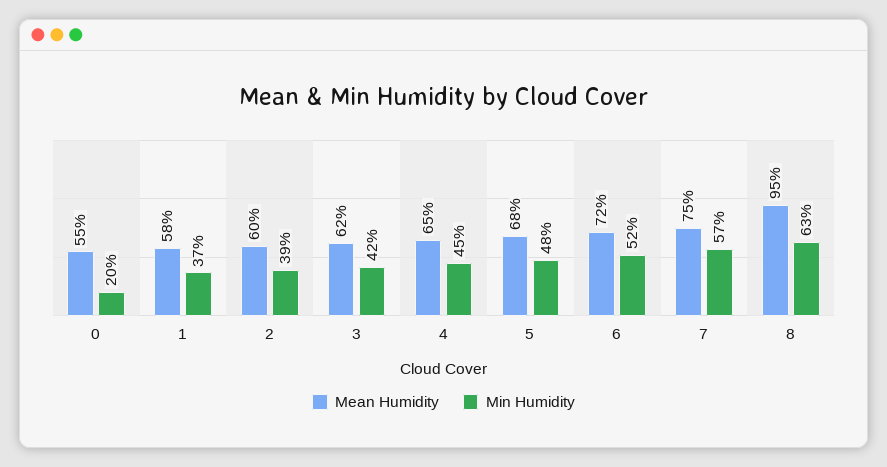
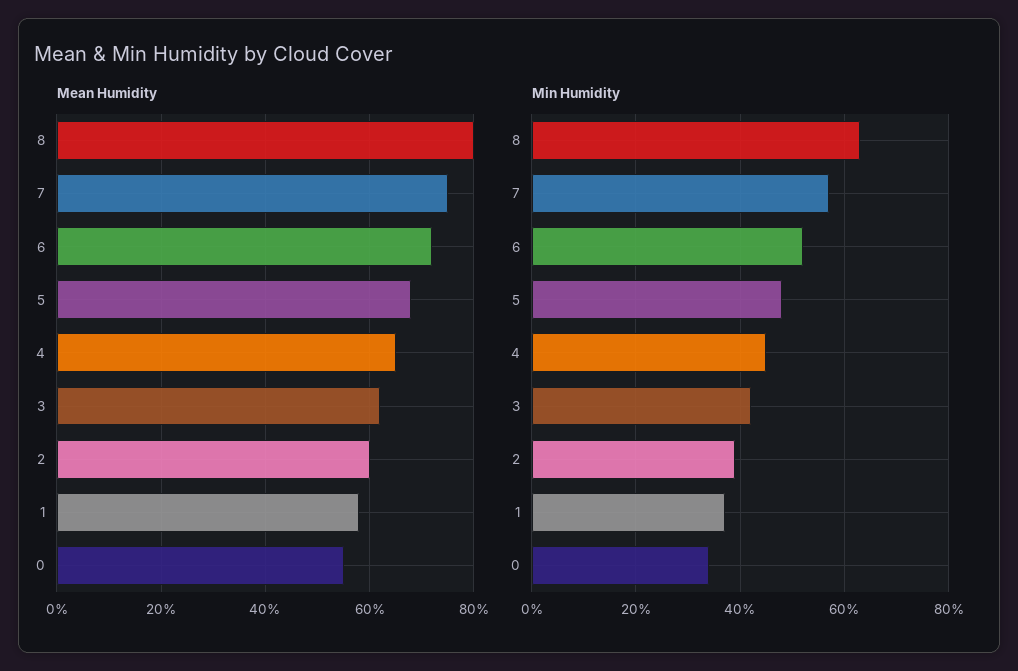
Min Humidity, 0: 20 -> 35
Mean Humidity, 8: 95 -> 80

